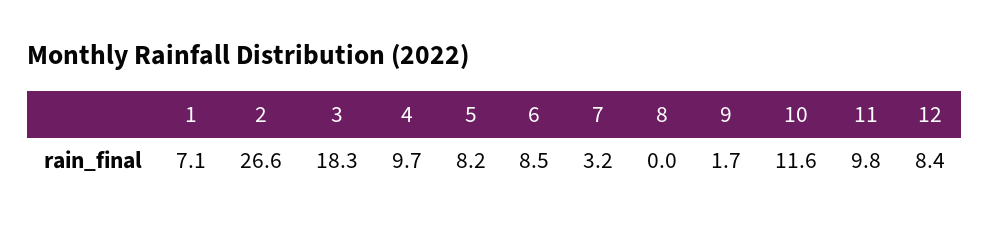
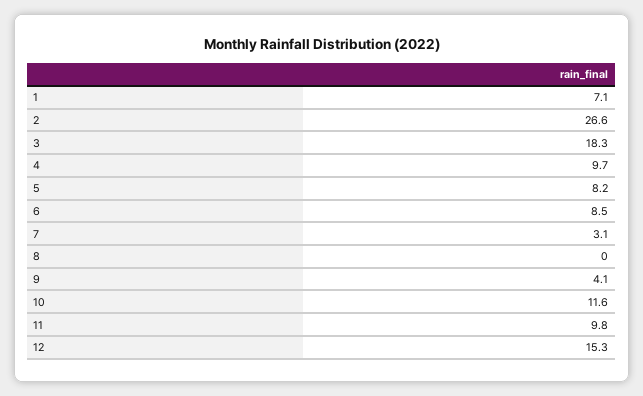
7: 3.2 -> 3.1
9: 1.7 -> 4.1
12: 8.4 -> 15.3

